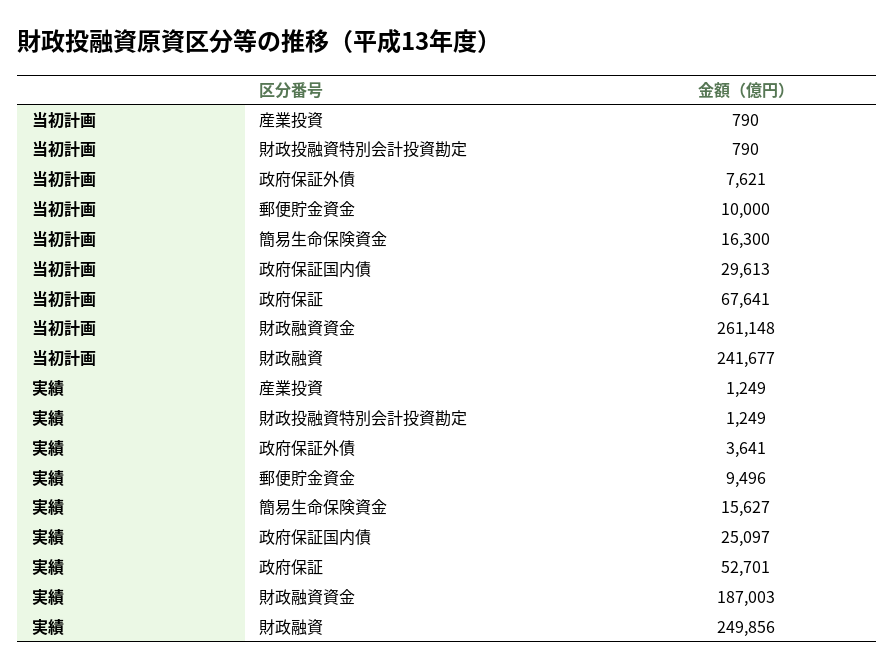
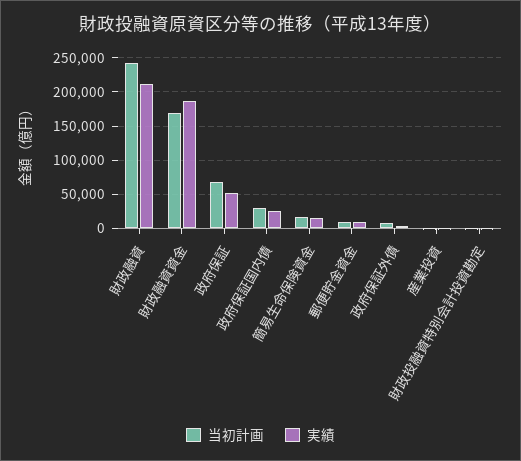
当初計画, 財政融資資金: 261148 -> 170000
実績, 財政融資: 249856 -> 210000

